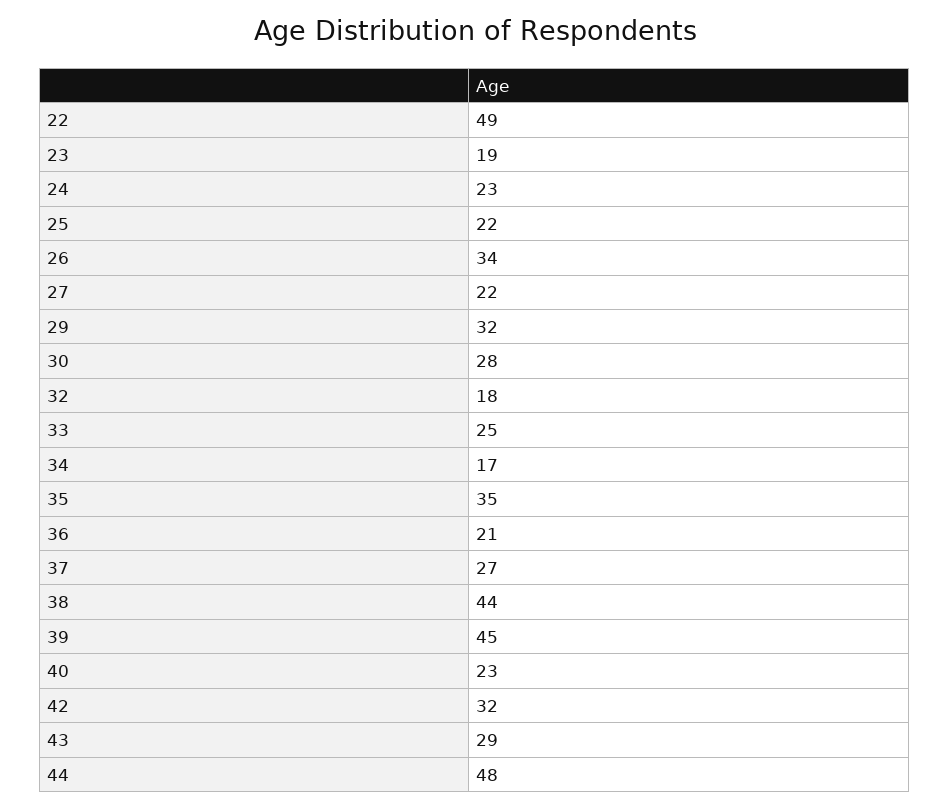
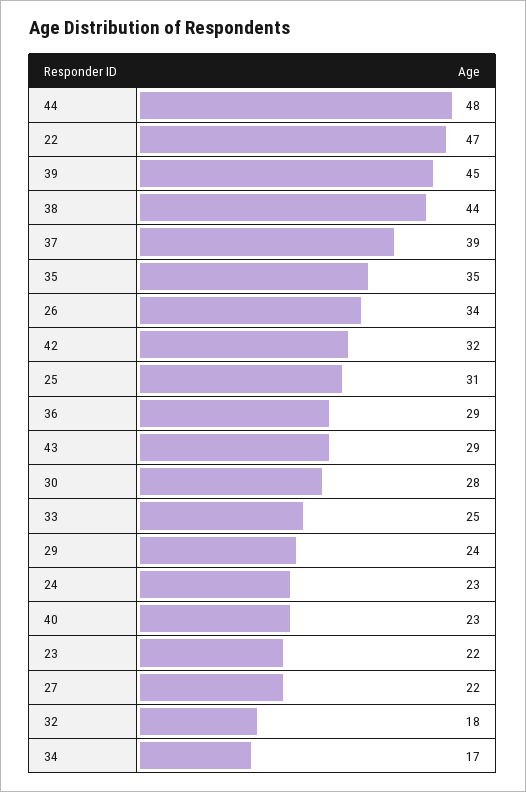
22: 49 -> 47
23: 19 -> 22
25: 22 -> 31
29: 32 -> 24
36: 21 -> 29
37: 27 -> 39

